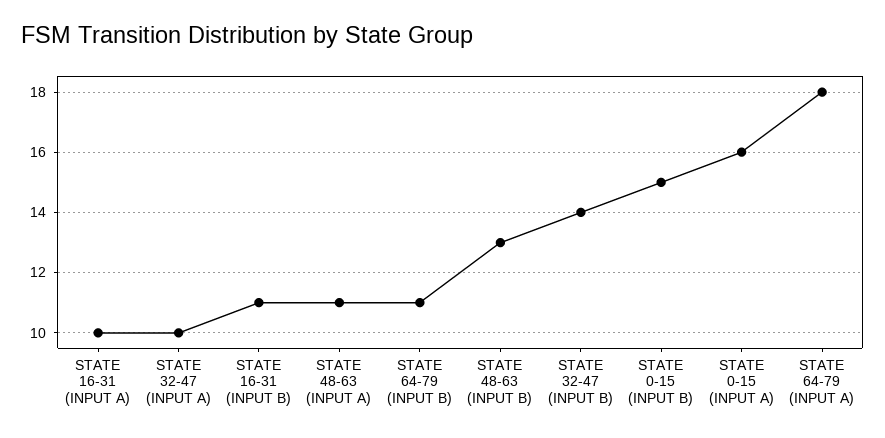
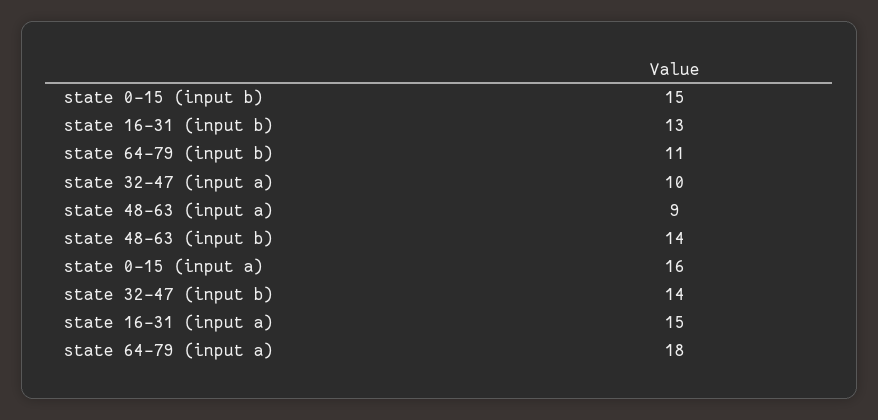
STATE 16-31 (INPUT A): 10 -> 15
STATE 16-31 (INPUT B): 11 -> 13
STATE 48-63 (INPUT A): 11 -> 9
STATE 48-63 (INPUT B): 13 -> 14

